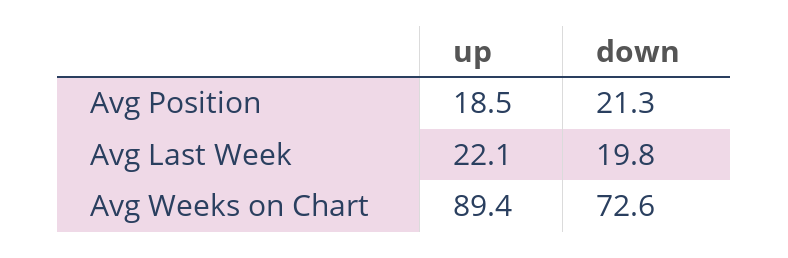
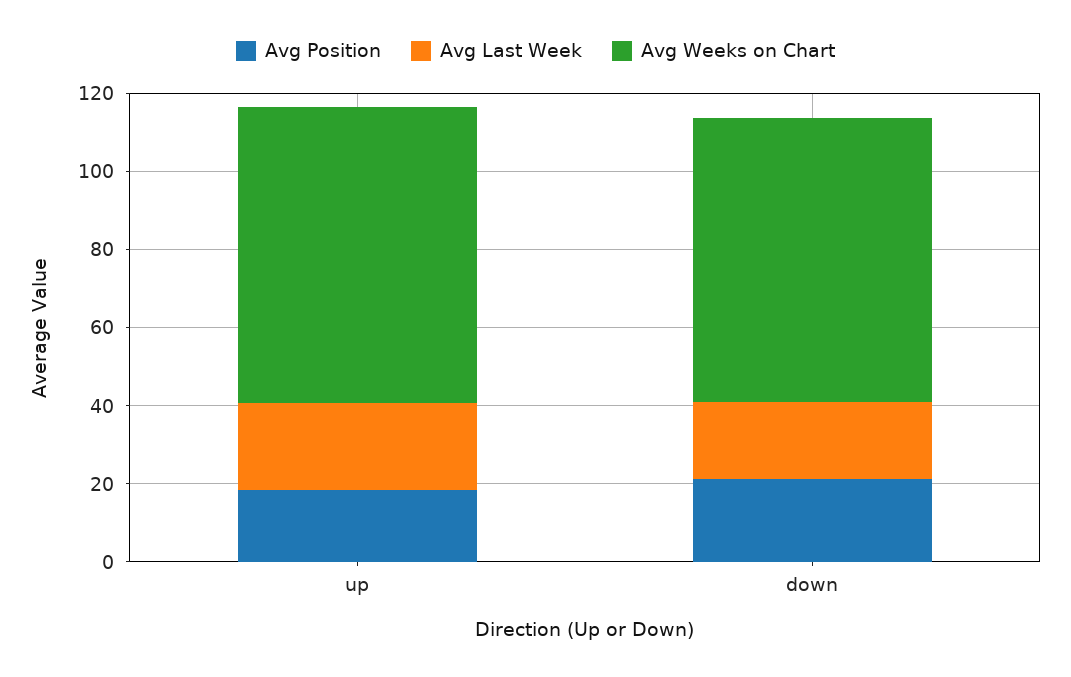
Avg Weeks on Chart, up: 89.4 -> 75

